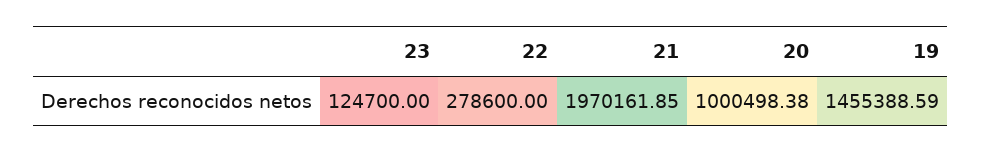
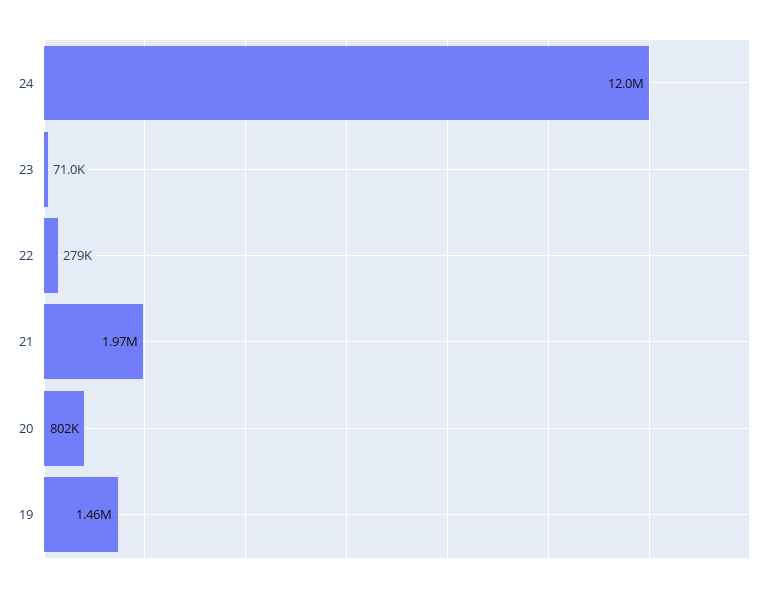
23: 124700 -> 71000
20: 1000498.38 -> 802000
24: none -> 12000000

